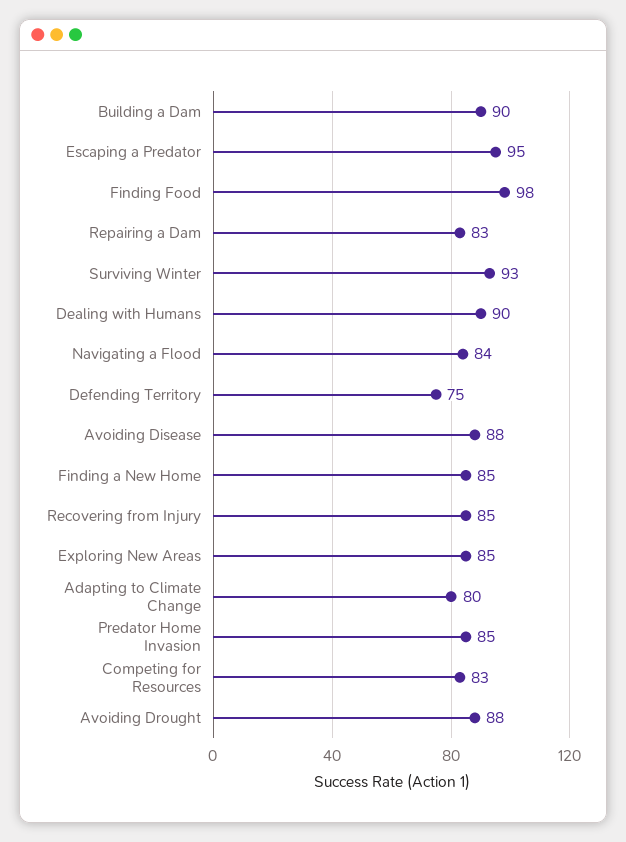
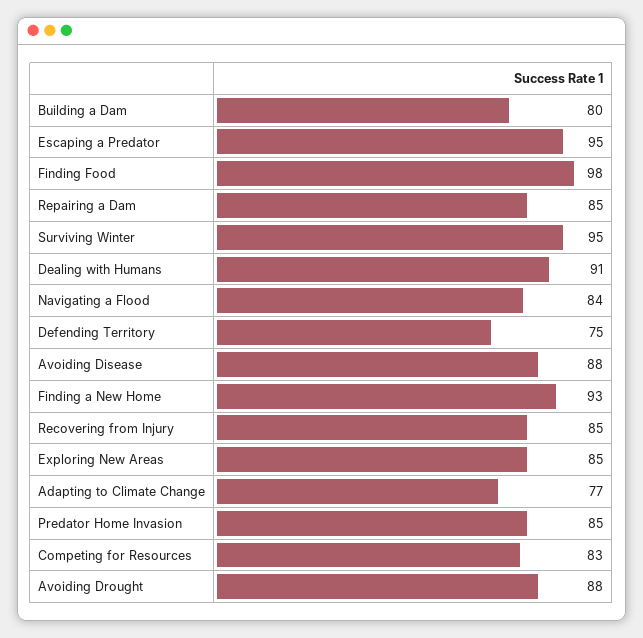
Building a Dam: 90 -> 80
Repairing a Dam: 83 -> 85
Surviving Winter: 93 -> 95
Dealing with Humans: 90 -> 91
Finding a New Home: 85 -> 93
Adapting to Climate Change: 80 -> 77

